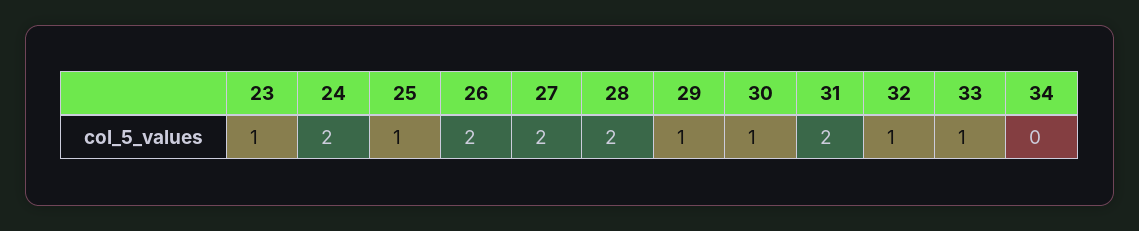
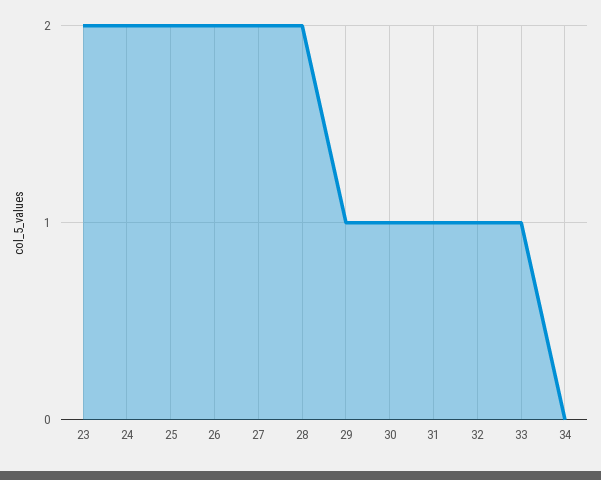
23: 1 -> 2
25: 1 -> 2
31: 2 -> 1

